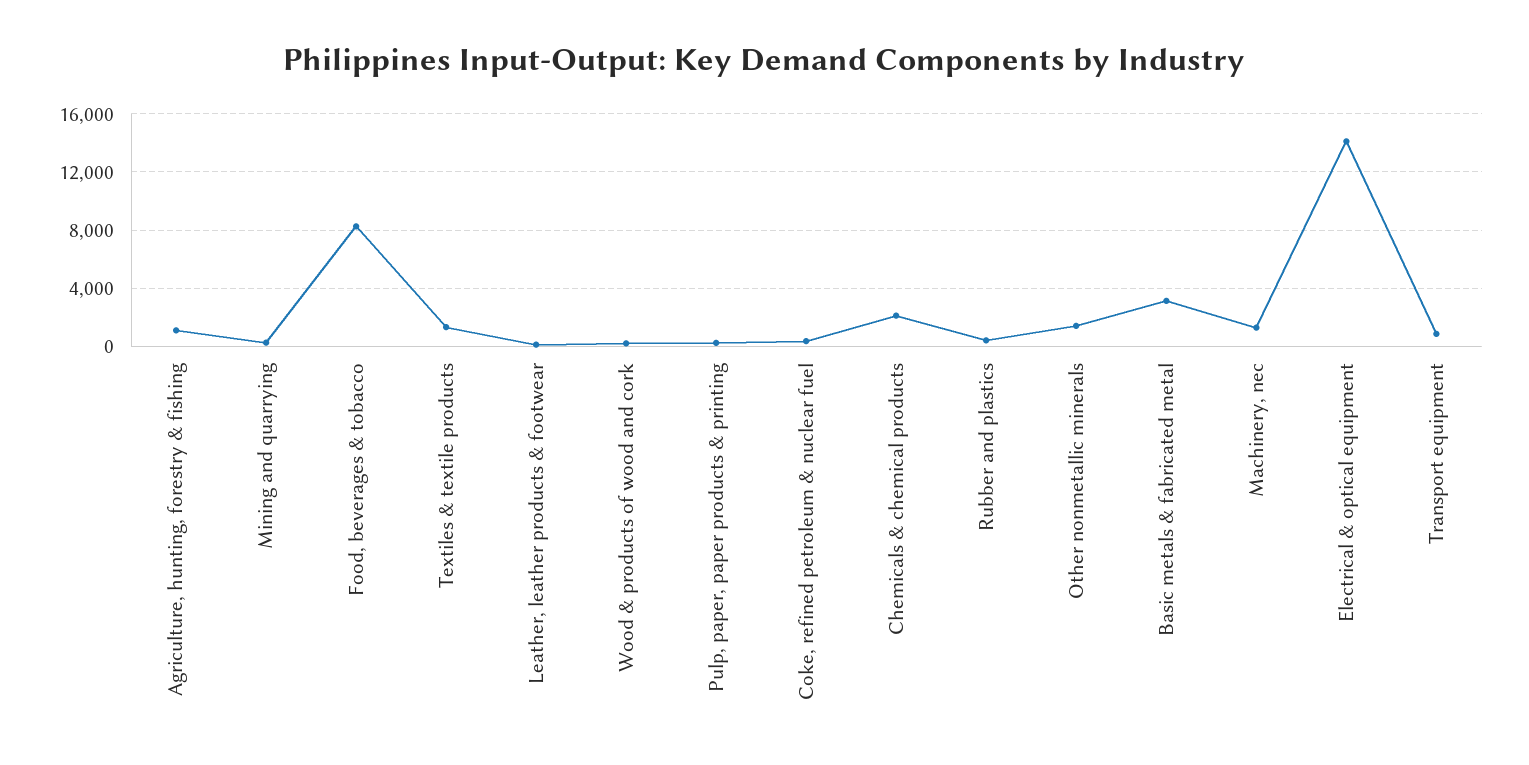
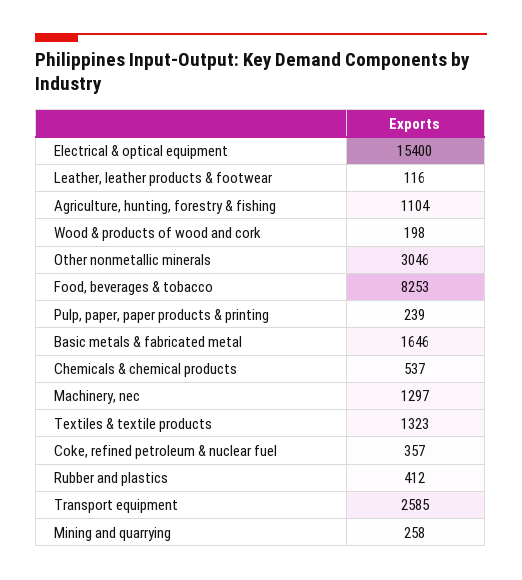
Chemicals & chemical products: 2000 -> 537
Other nonmetallic minerals: 1500 -> 3046
Basic metals & fabricated metal: 3000 -> 1646
Electrical & optical equipment: 14000 -> 15400
Transport equipment: 1000 -> 2585

